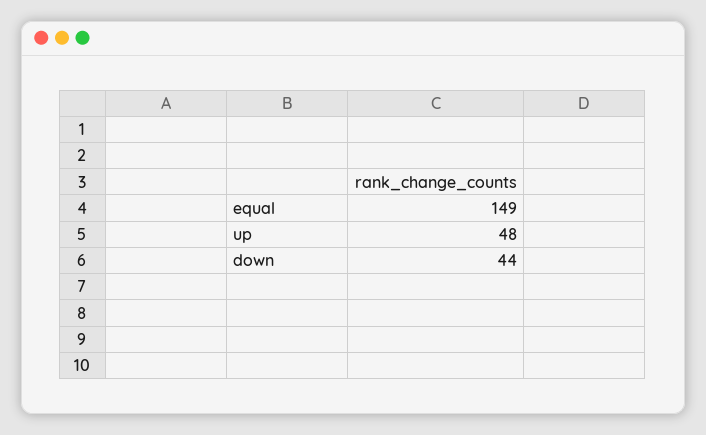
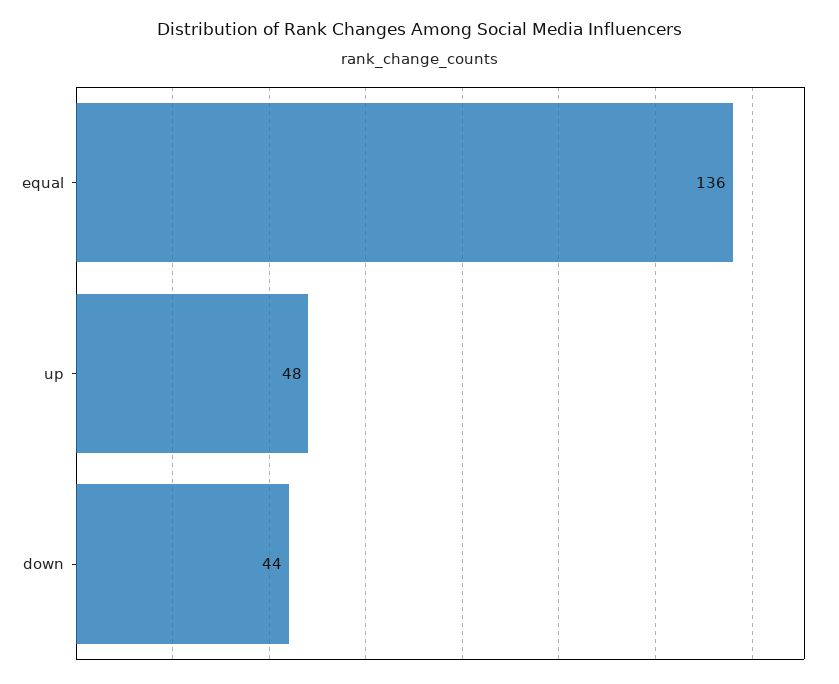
equal: 149 -> 136

